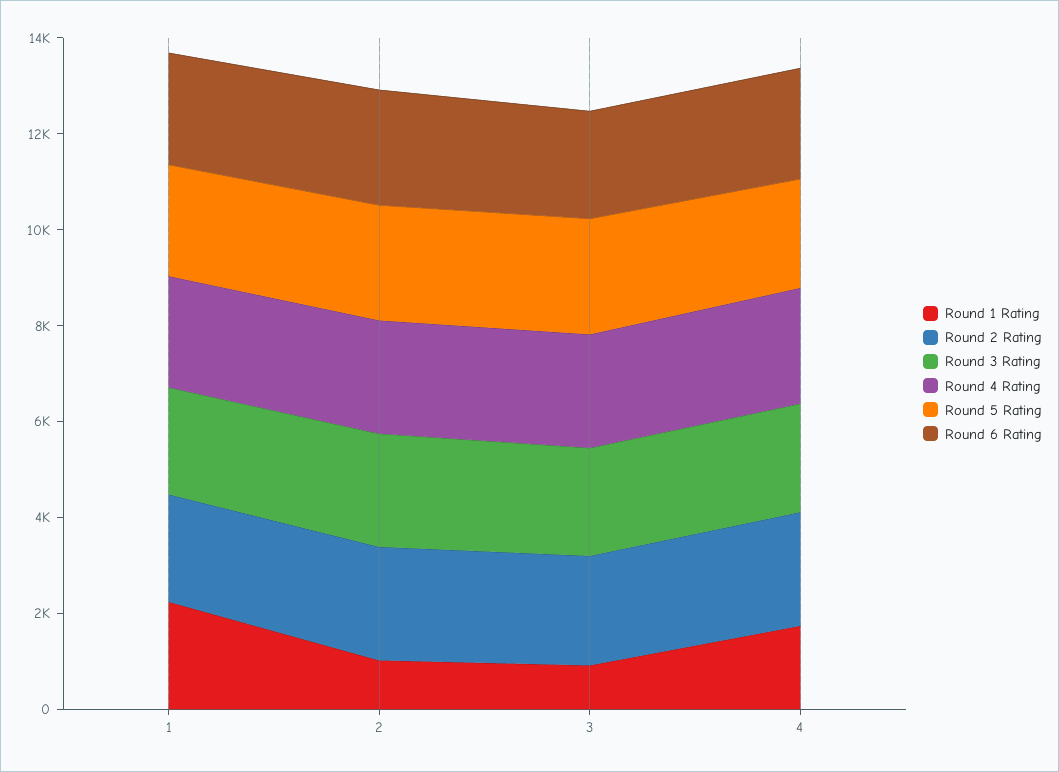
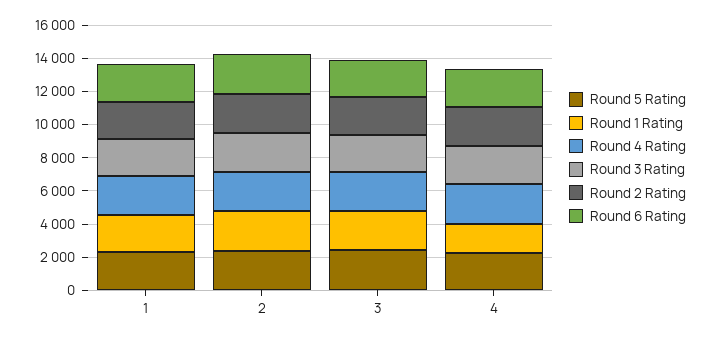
Round 1 Rating, 2: 1000 -> 2500
Round 1 Rating, 3: 1000 -> 2500

